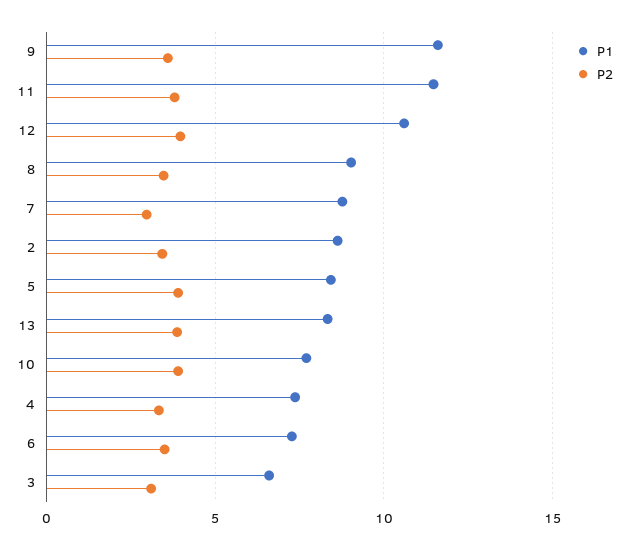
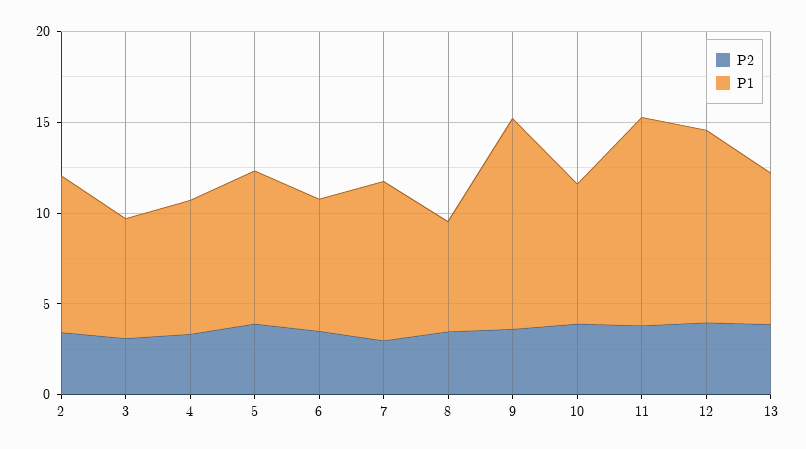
P1, 8: 9 -> 6

